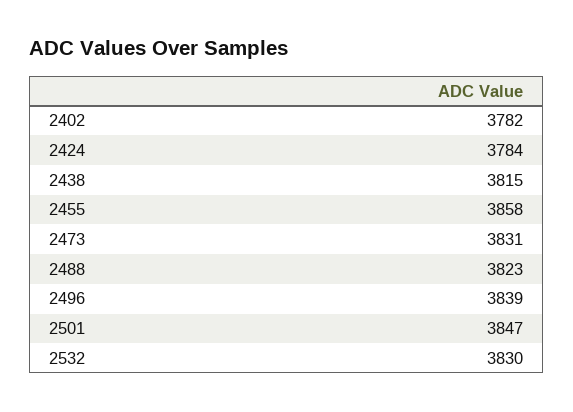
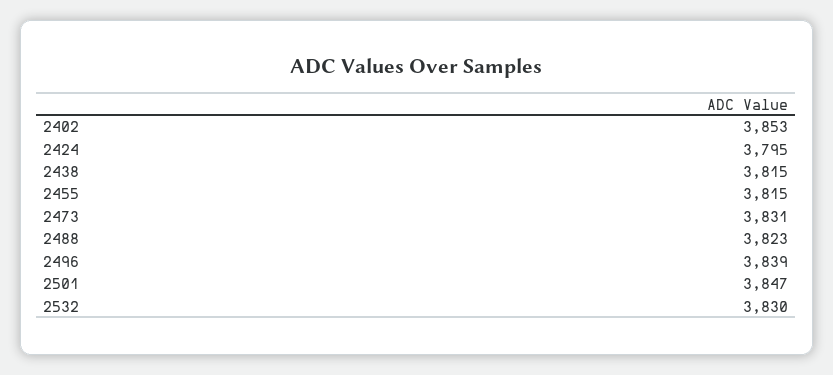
2402: 3782 -> 3853
2424: 3784 -> 3795
2455: 3858 -> 3815

